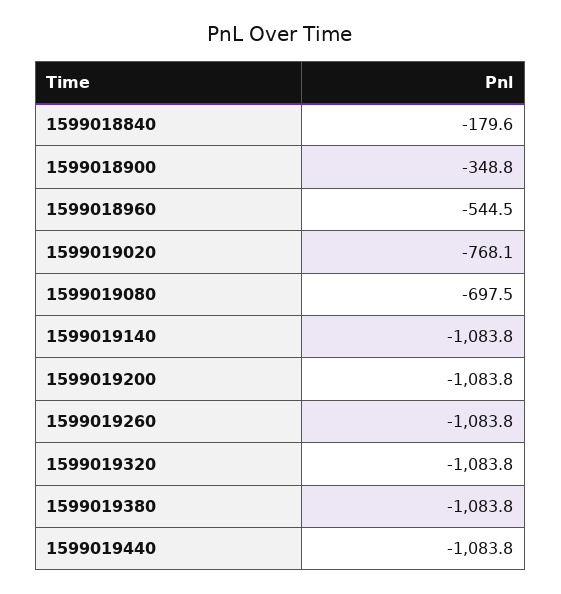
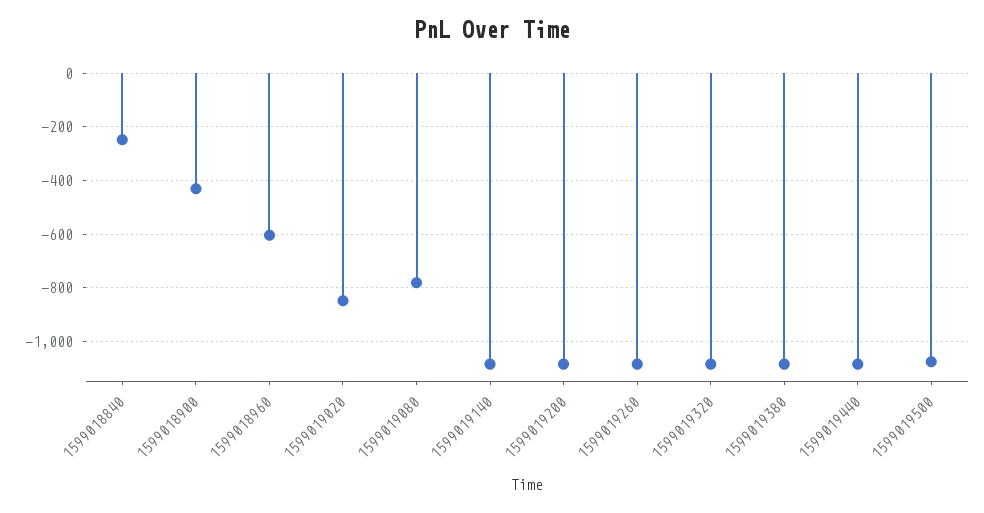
1599018840: -179.6 -> -250
1599018900: -348.8 -> -425
1599018960: -544.5 -> -600
1599019020: -768.1 -> -850
1599019080: -697.5 -> -775
1599019500: none -> -1075

